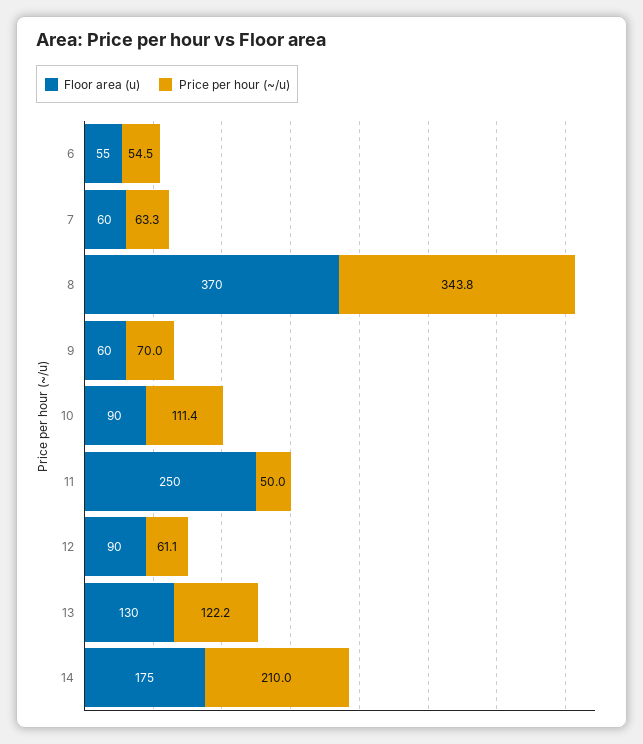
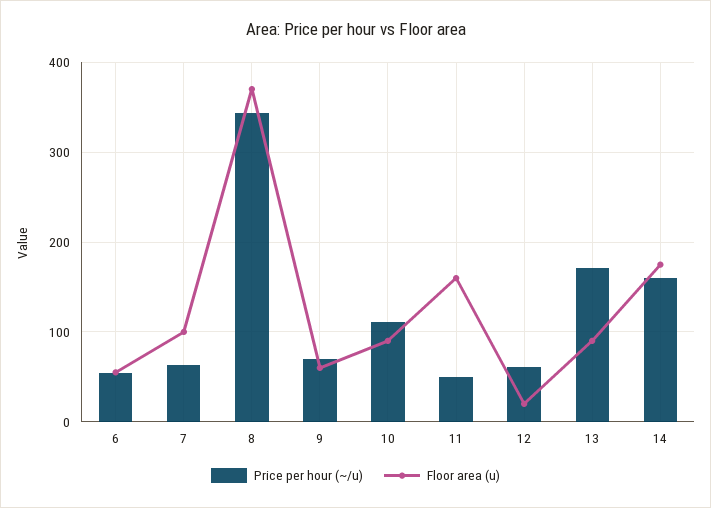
Floor area (u), 7: 60 -> 100
Floor area (u), 11: 250 -> 160
Floor area (u), 12: 90 -> 20
Floor area (u), 13: 130 -> 90
Price per hour (~/u), 13: 122.2 -> 170
Price per hour (~/u), 14: 210 -> 160

